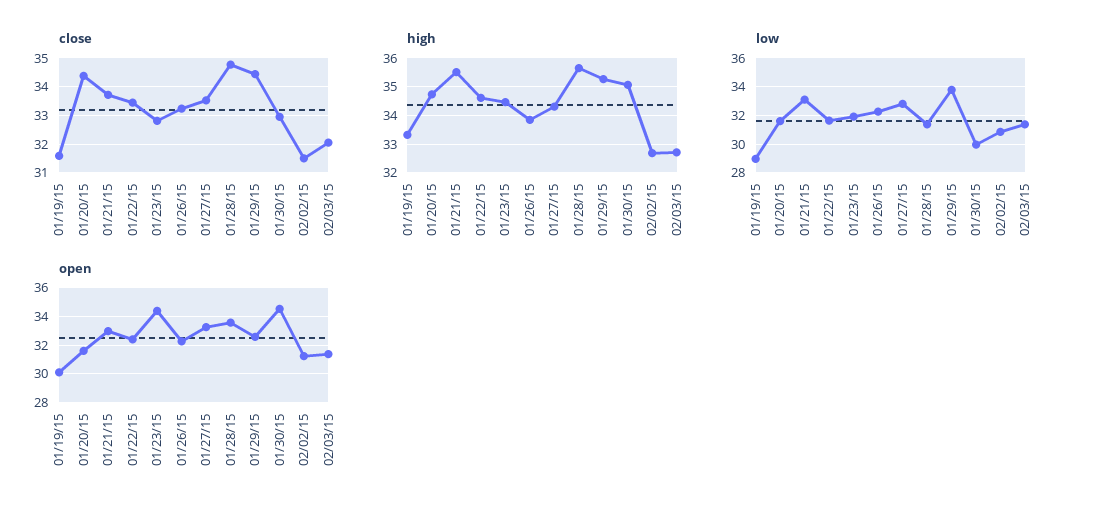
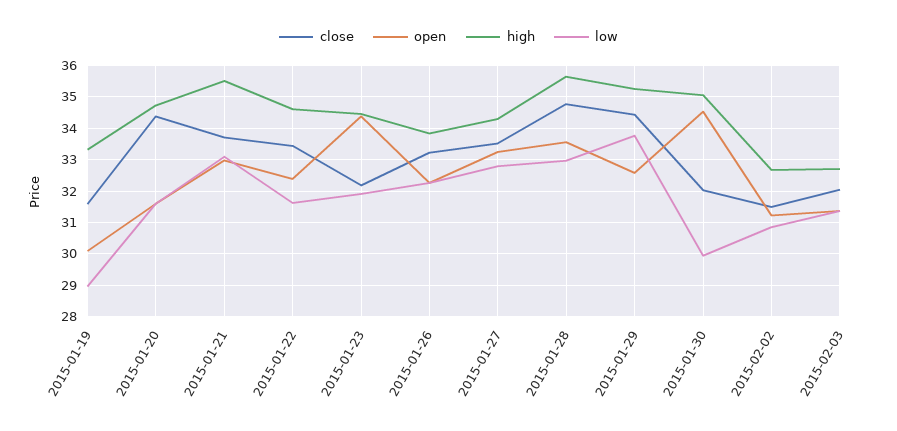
close, 01/23/15: 32.75 -> 32.2
close, 01/30/15: 33 -> 32
low, 01/28/15: 31.5 -> 33

